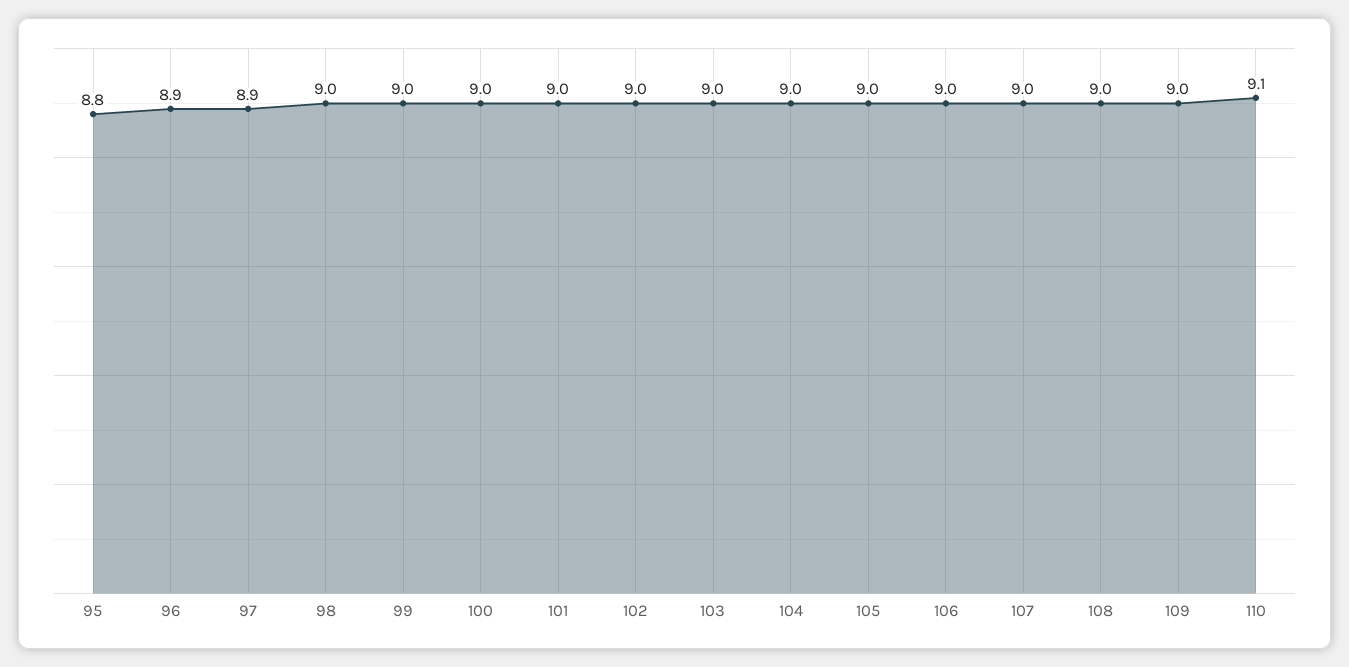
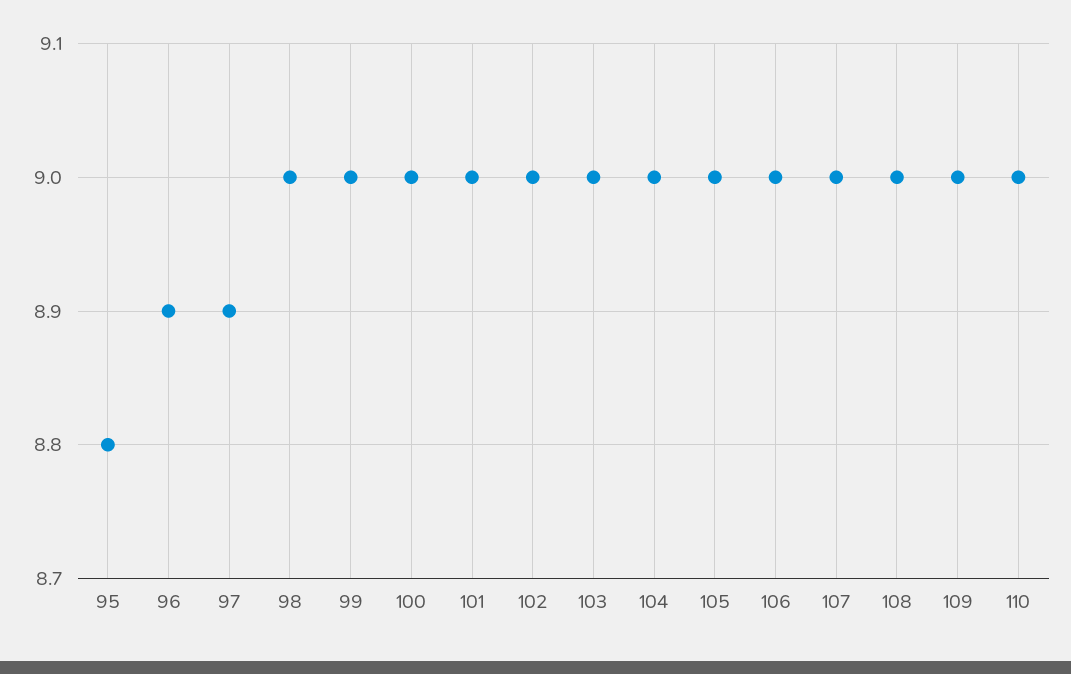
110: 9.1 -> 9

